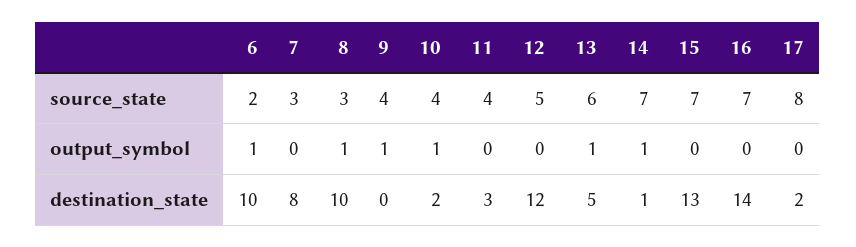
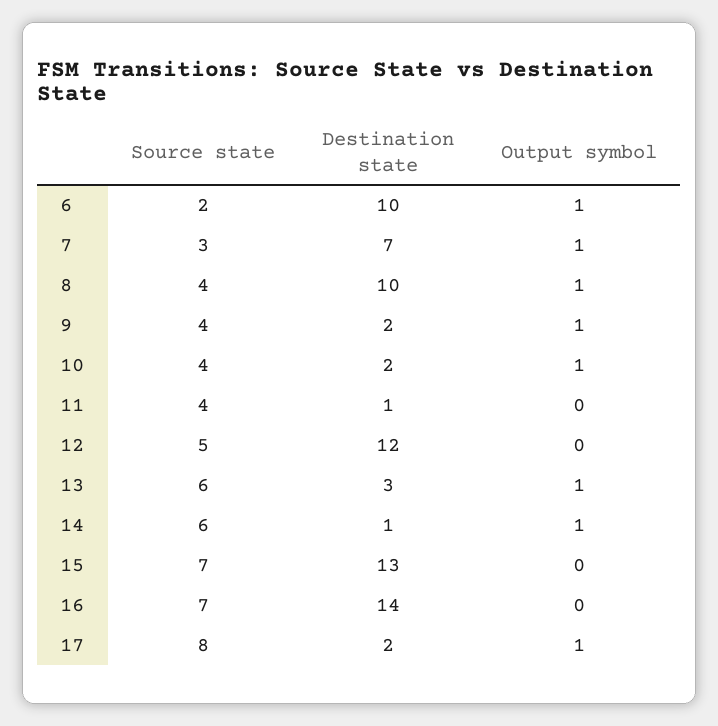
8, source_state: 3 -> 4
14, source_state: 7 -> 6
7, output_symbol: 0 -> 1
17, output_symbol: 0 -> 1
7, destination_state: 8 -> 7
9, destination_state: 0 -> 2
11, destination_state: 3 -> 1
13, destination_state: 5 -> 3

